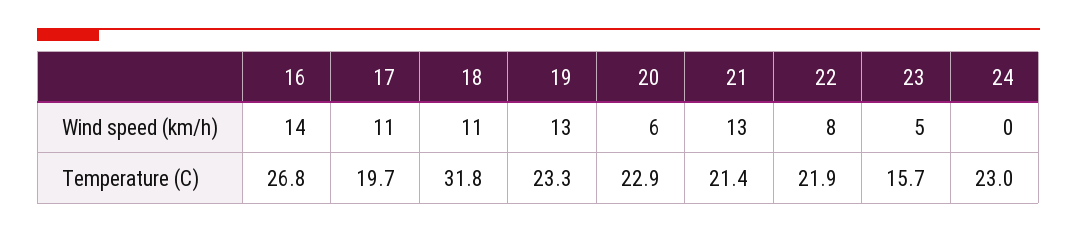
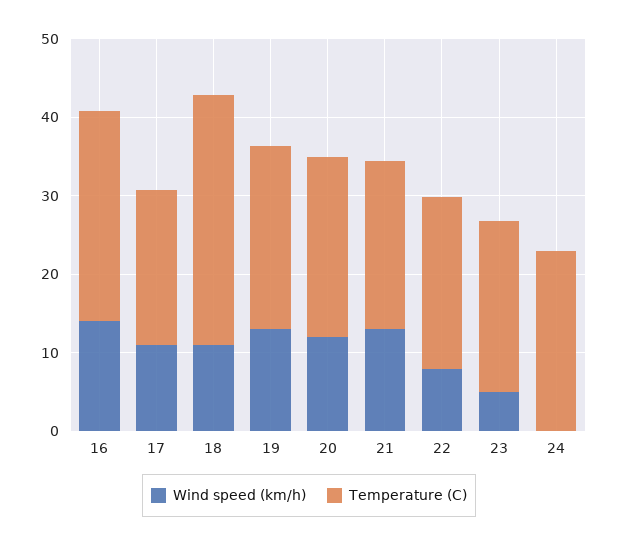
Wind speed (km/h), 20: 6 -> 12
Temperature (C), 23: 15.7 -> 22

